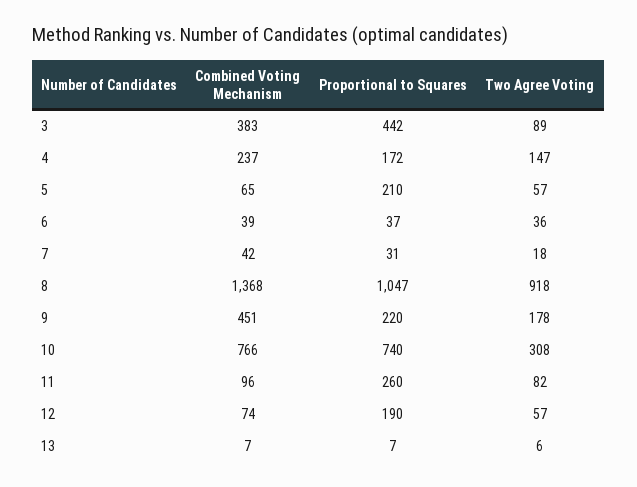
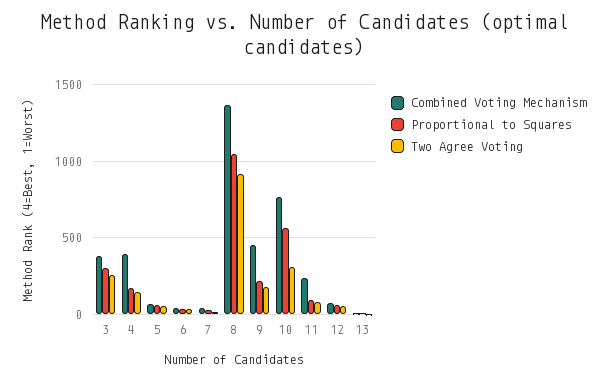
Proportional to Squares, 3: 442 -> 300
Two Agree Voting, 3: 89 -> 250
Combined Voting Mechanism, 4: 237 -> 400
Proportional to Squares, 5: 210 -> 50
Proportional to Squares, 10: 740 -> 550
Combined Voting Mechanism, 11: 96 -> 250
Proportional to Squares, 11: 260 -> 100
Proportional to Squares, 12: 190 -> 50

